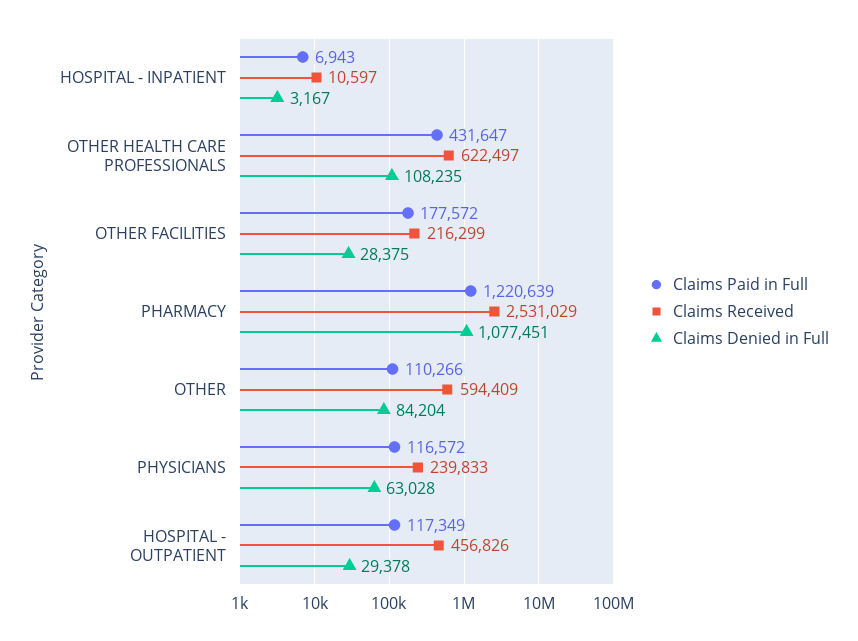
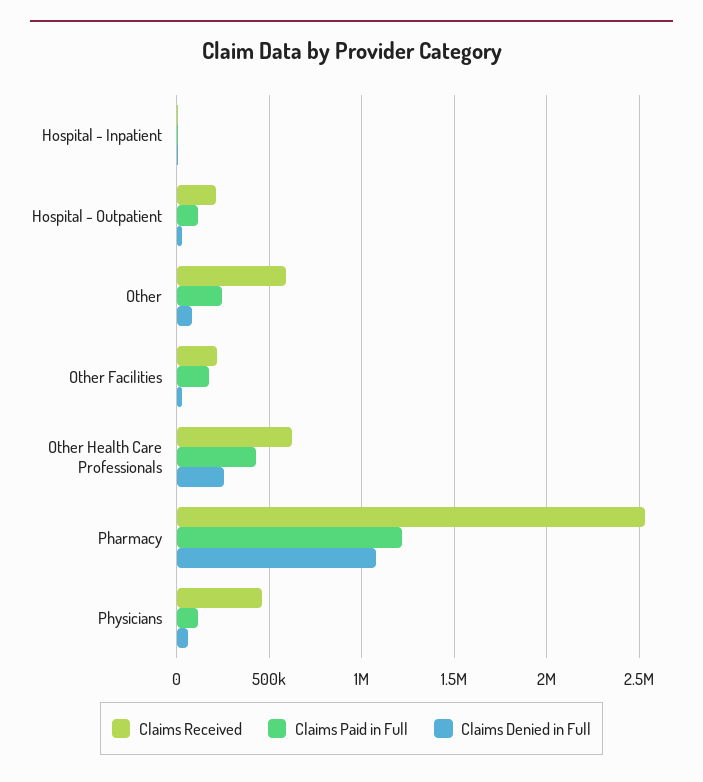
Claims Denied in Full, OTHER HEALTH CARE PROFESSIONALS: 108235 -> 250000
Claims Paid in Full, OTHER: 110266 -> 250000
Claims Received, PHYSICIANS: 239833 -> 450000
Claims Received, HOSPITAL - OUTPATIENT: 456826 -> 200000

